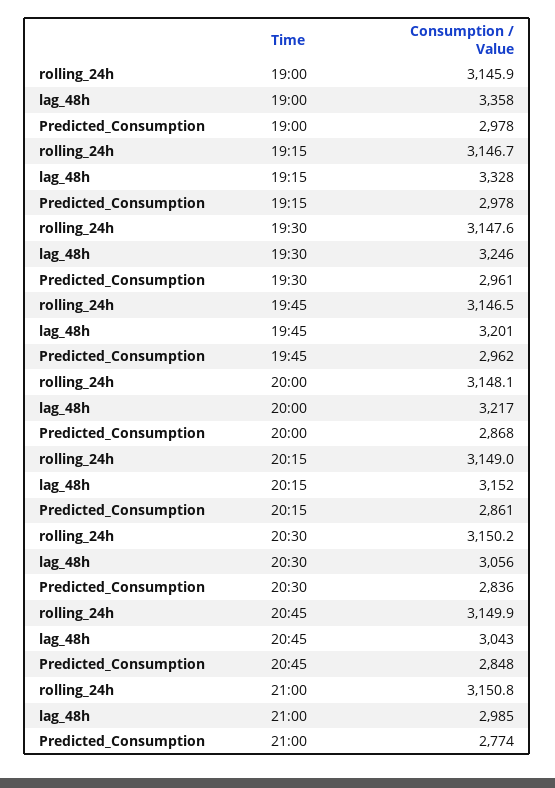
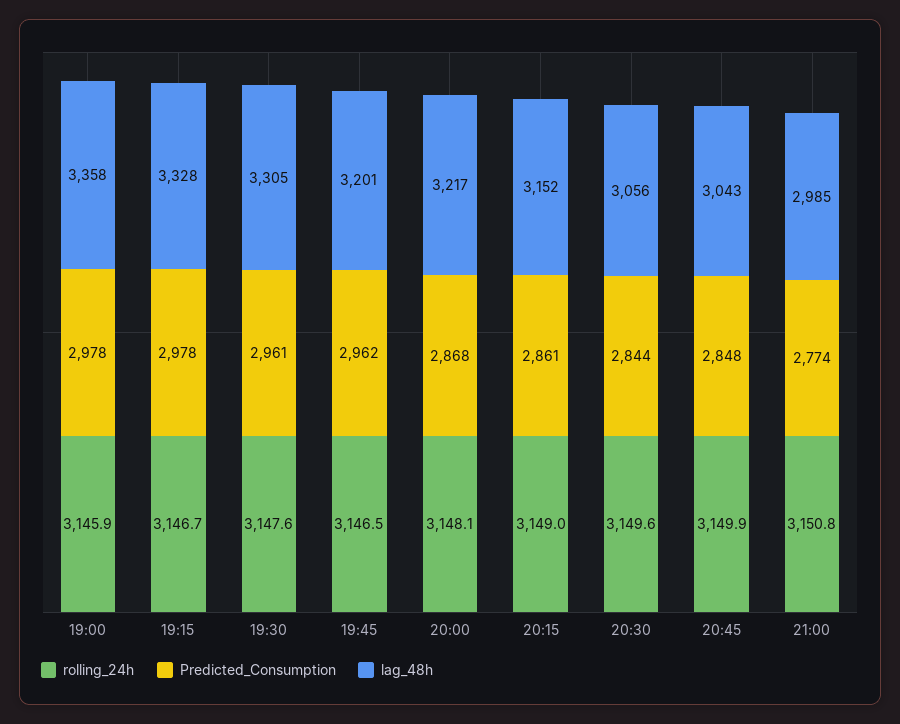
lag_48h, 19:30: 3246 -> 3305
rolling_24h, 20:30: 3150.2 -> 3149.6
Predicted_Consumption, 20:30: 2836 -> 2844

